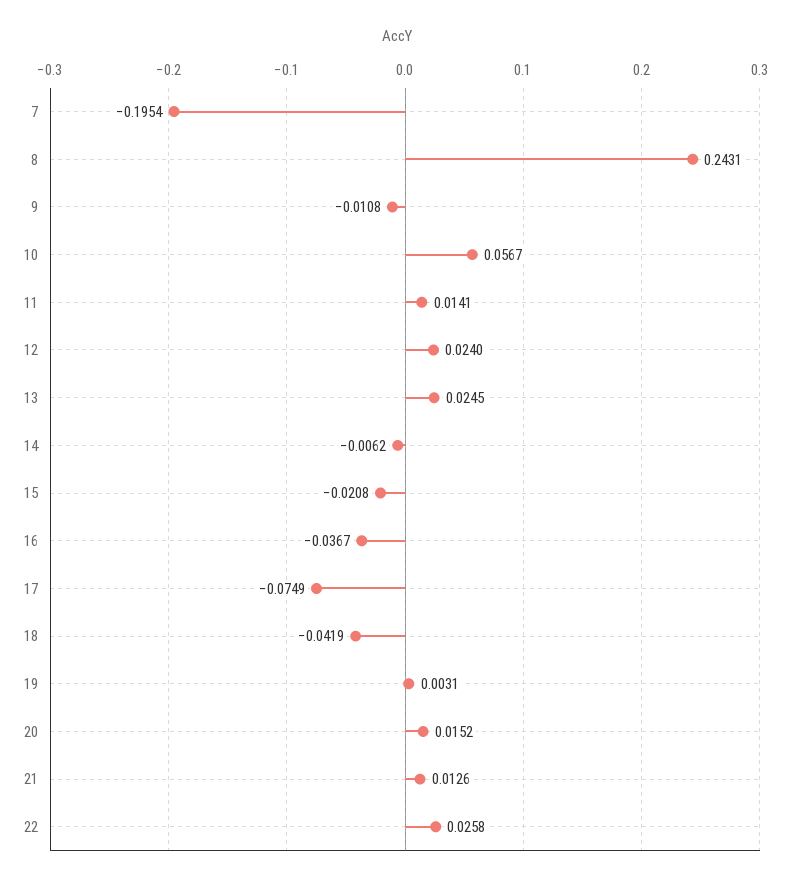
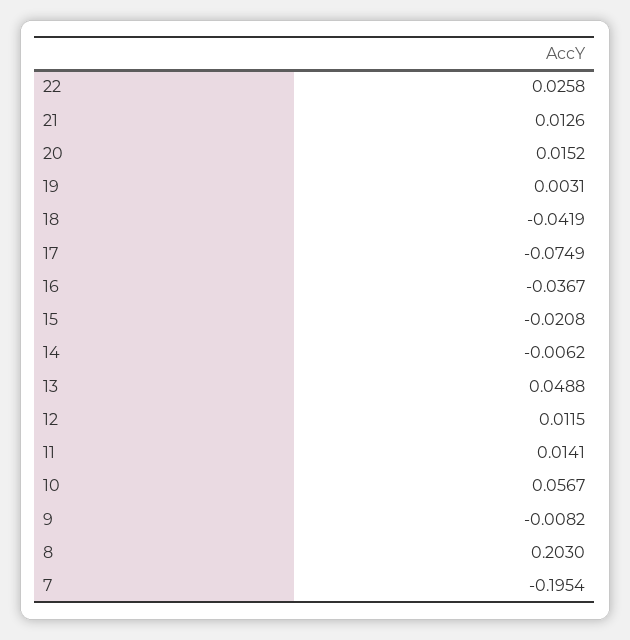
8: 0.2431 -> 0.203
9: -0.0108 -> -0.0082
12: 0.024 -> 0.0115
13: 0.0245 -> 0.0488

